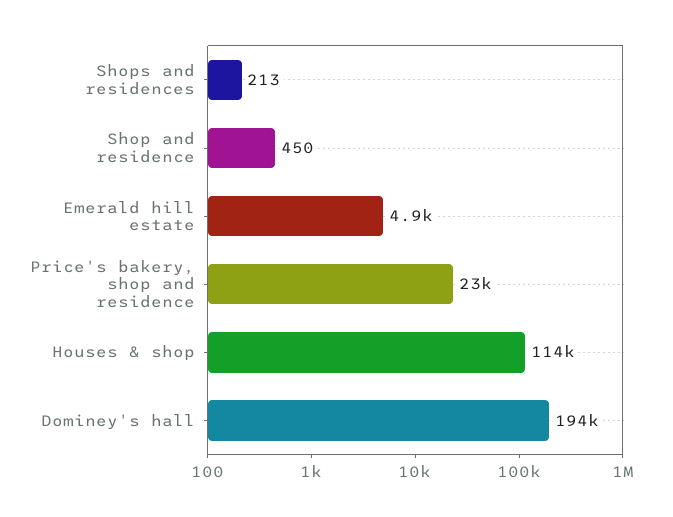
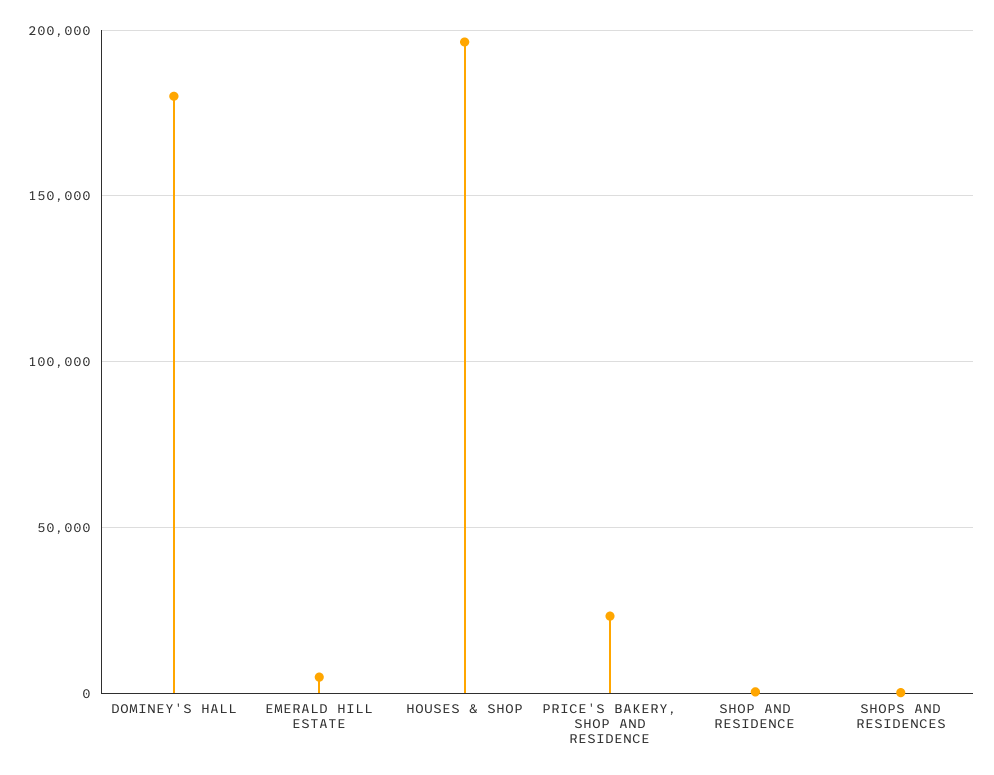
Houses & shop: 114000 -> 195000
Dominey's hall: 194000 -> 180000

